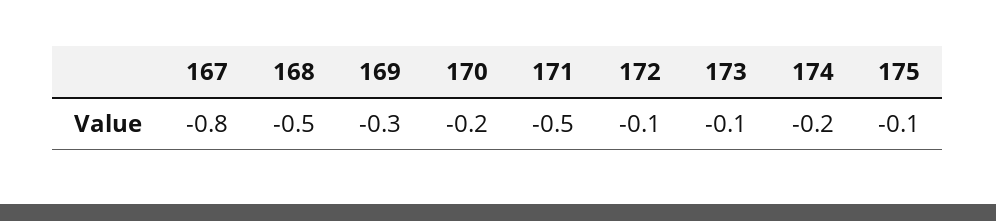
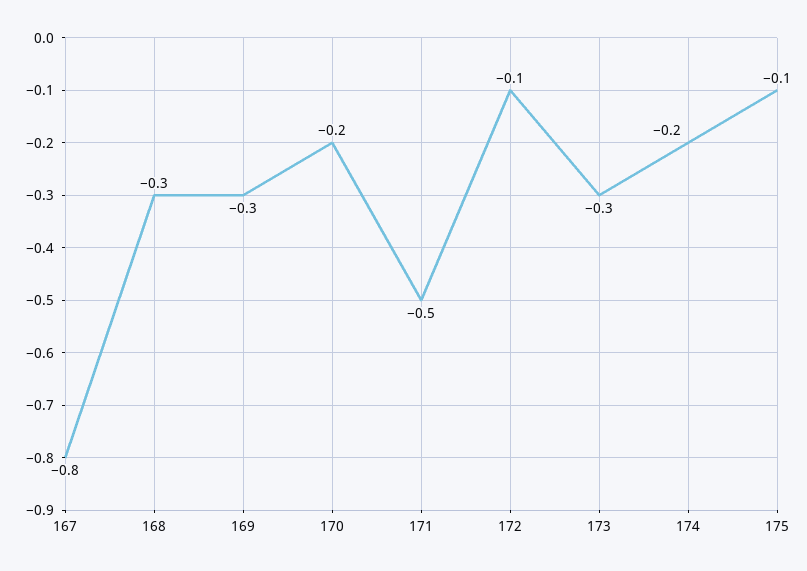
168: -0.5 -> -0.3
173: -0.1 -> -0.3

